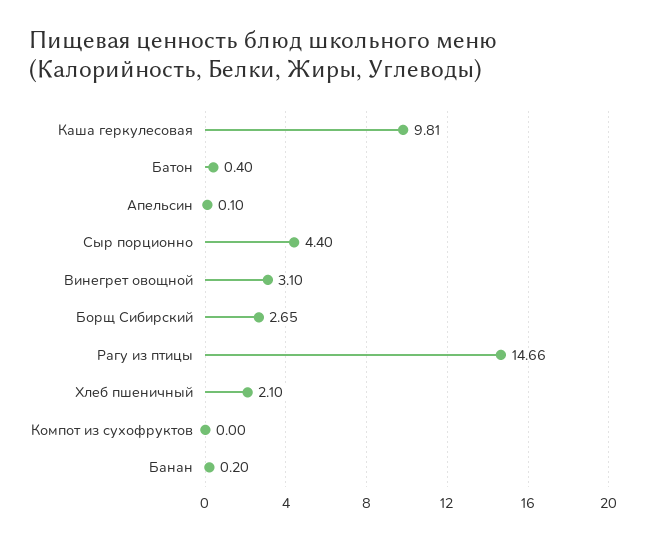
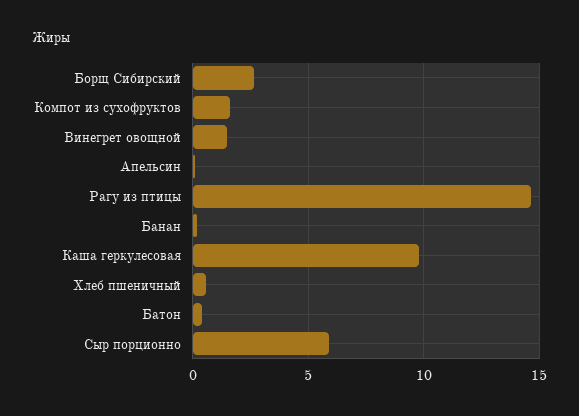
Сыр порционно: 4.4 -> 6
Винегрет овощной: 3.1 -> 1.5
Хлеб пшеничный: 2.1 -> 0.5
Компот из сухофруктов: 0 -> 1.5

